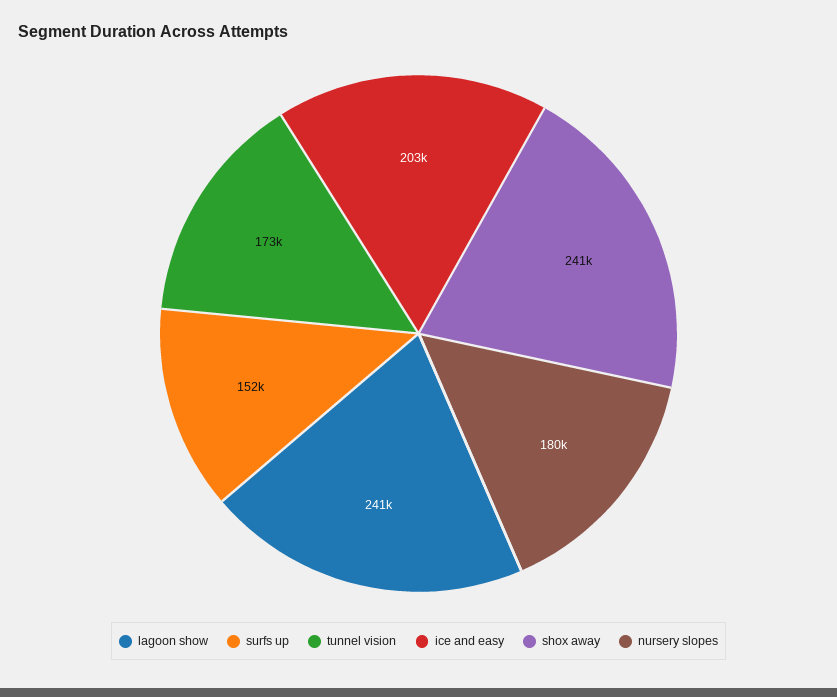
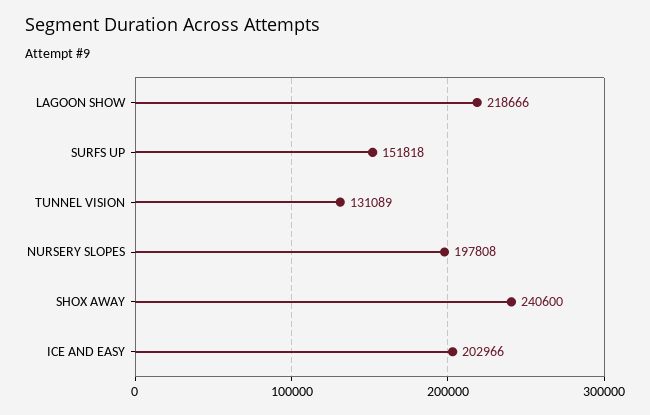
lagoon show: 241000 -> 218666
tunnel vision: 173000 -> 131089
nursery slopes: 180000 -> 197808

